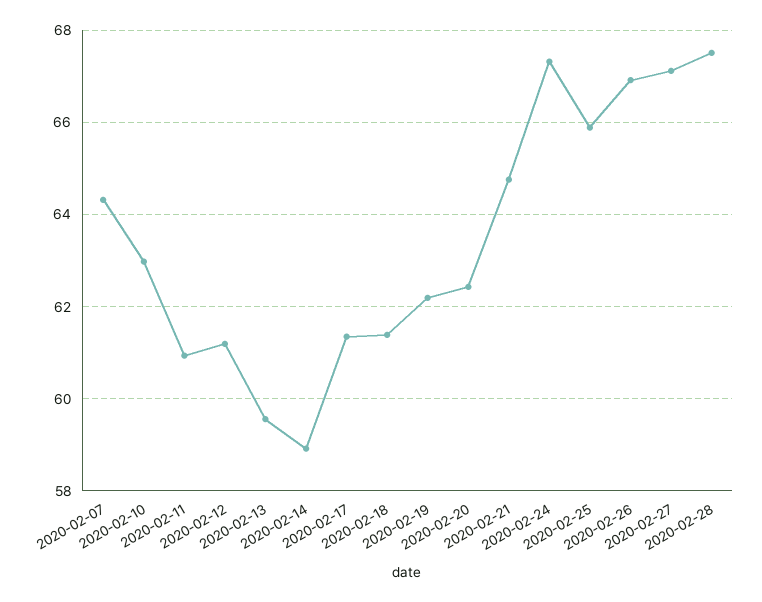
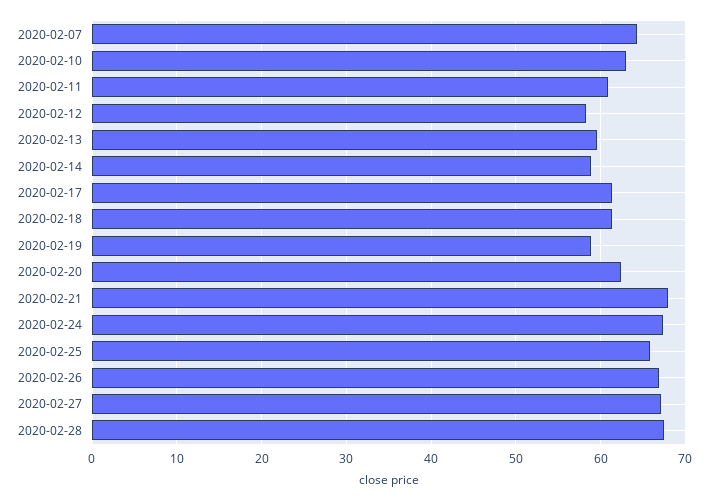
2020-02-12: 61.2 -> 58
2020-02-19: 62.2 -> 59
2020-02-21: 64.8 -> 68

